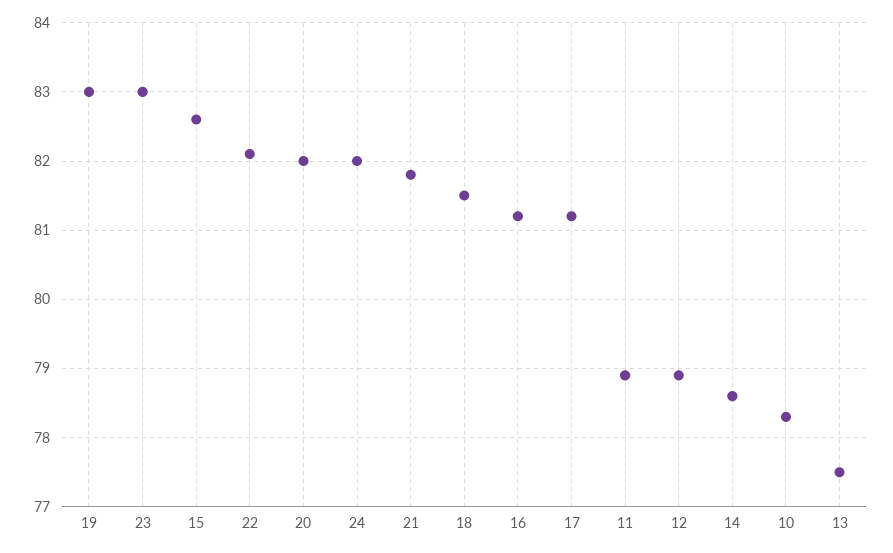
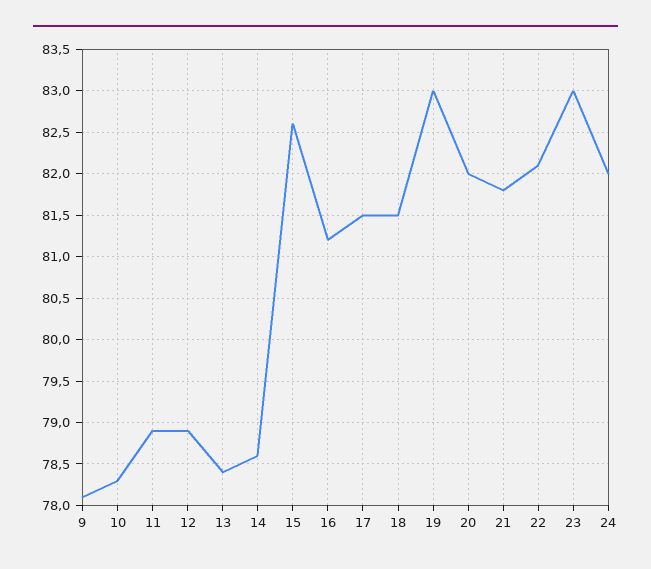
17: 81.2 -> 81.5
13: 77.5 -> 78.4
9: none -> 78.1

